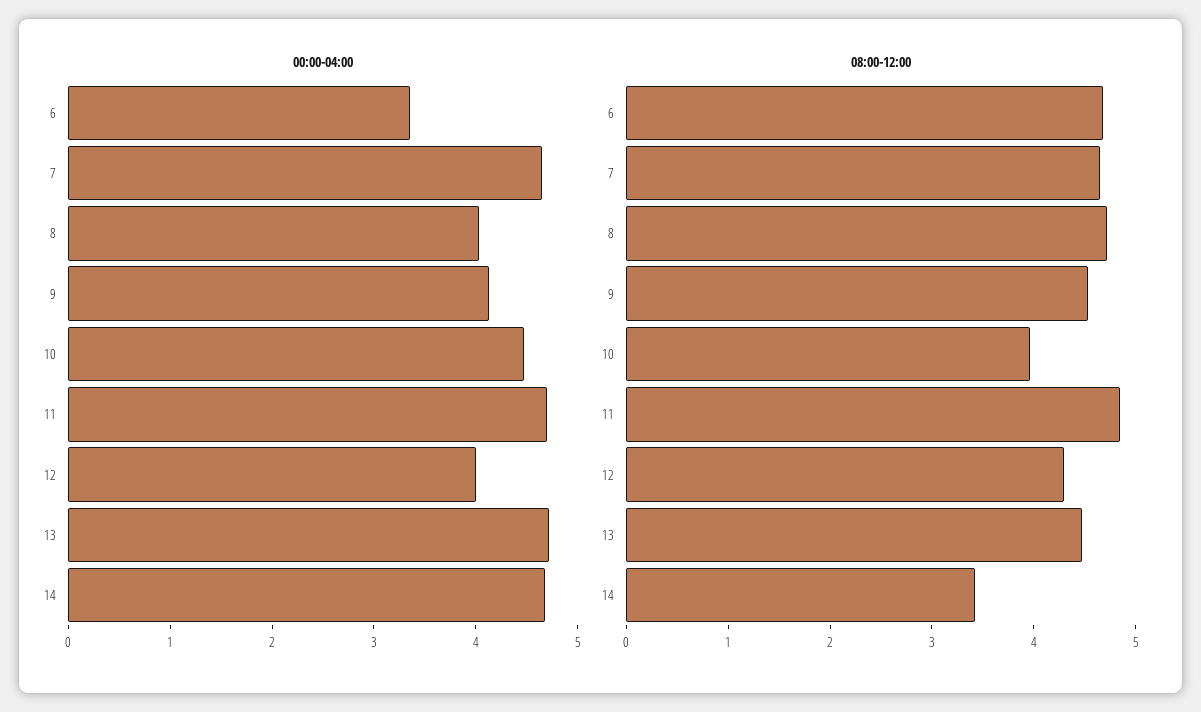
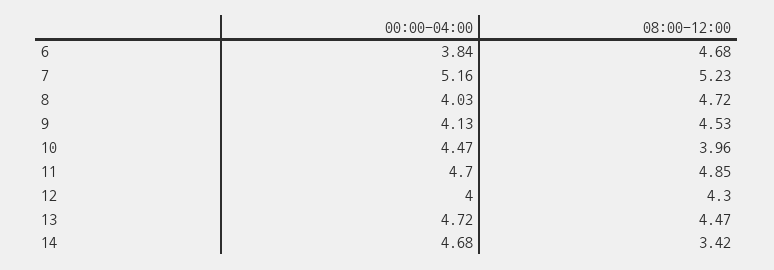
00:00-04:00, 6: 3.4 -> 3.84
00:00-04:00, 7: 4.6 -> 5.16
08:00-12:00, 7: 4.6 -> 5.23

